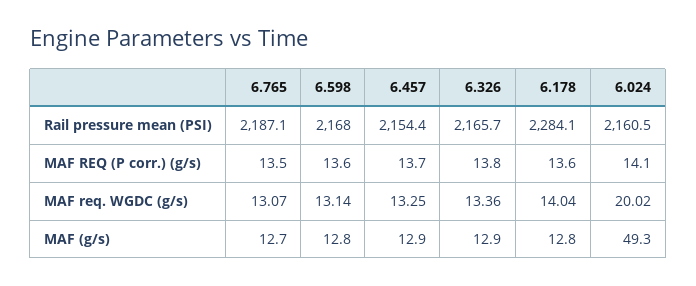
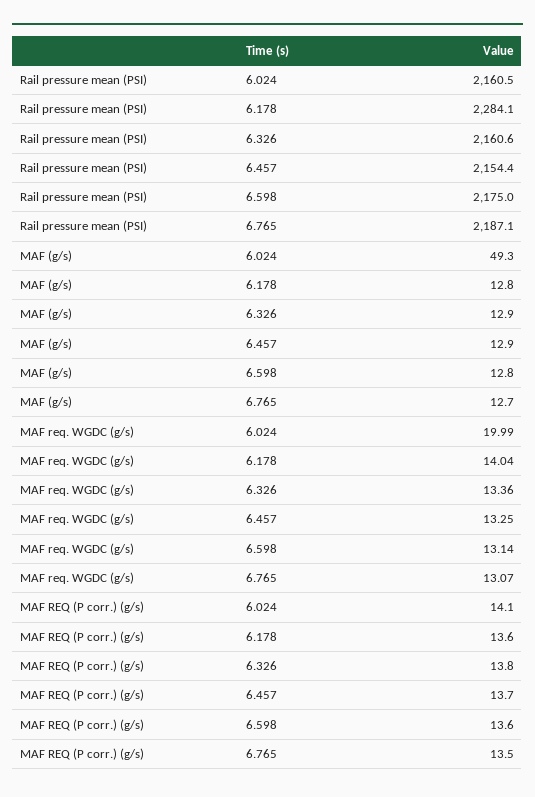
6.598, Rail pressure mean (PSI): 2168 -> 2175
6.326, Rail pressure mean (PSI): 2165.7 -> 2160.6
6.024, MAF req. WGDC (g/s): 20.02 -> 19.99

